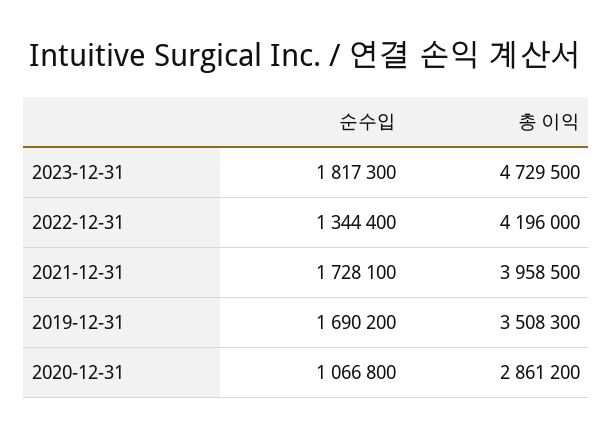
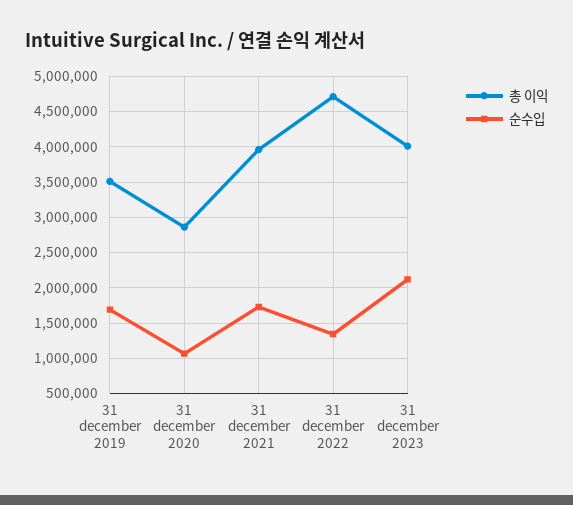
순수입, 2023-12-31: 1817300 -> 2100000
총 이익, 2023-12-31: 4729500 -> 4000000
총 이익, 2022-12-31: 4196000 -> 4700000

